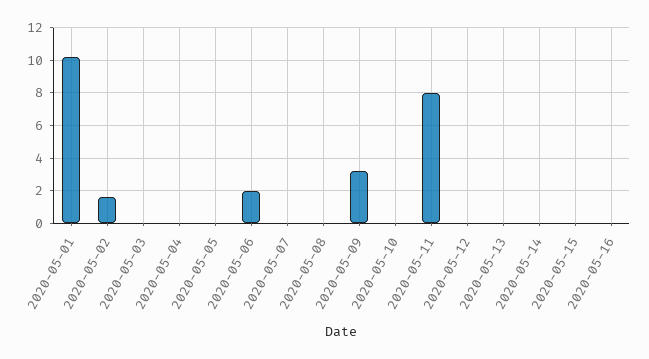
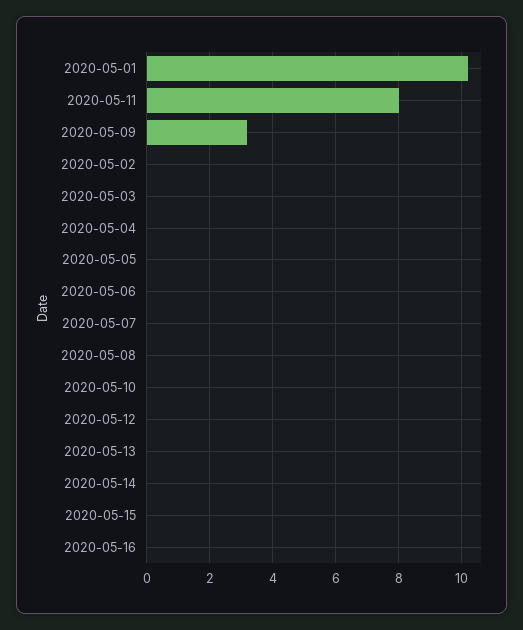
2020-05-02: 1.5 -> 0
2020-05-06: 2 -> 0

